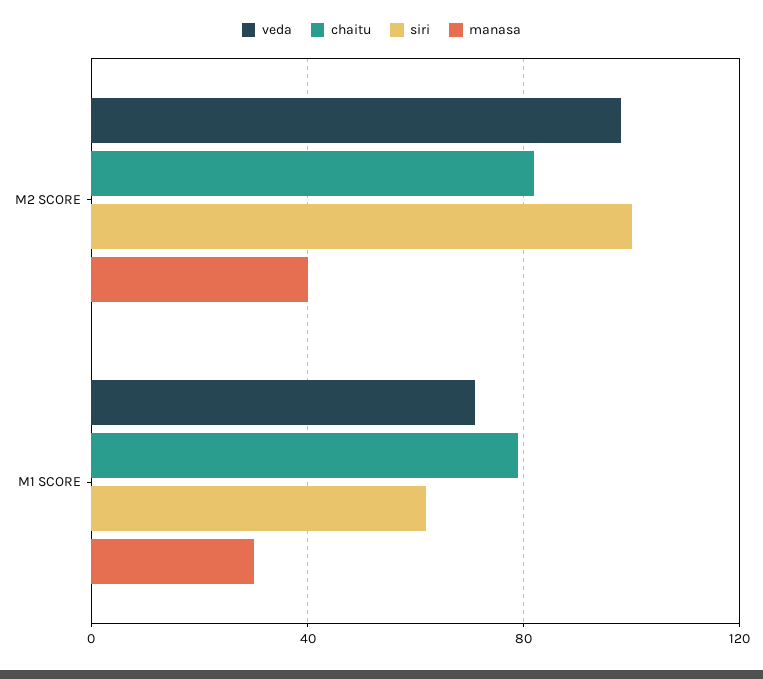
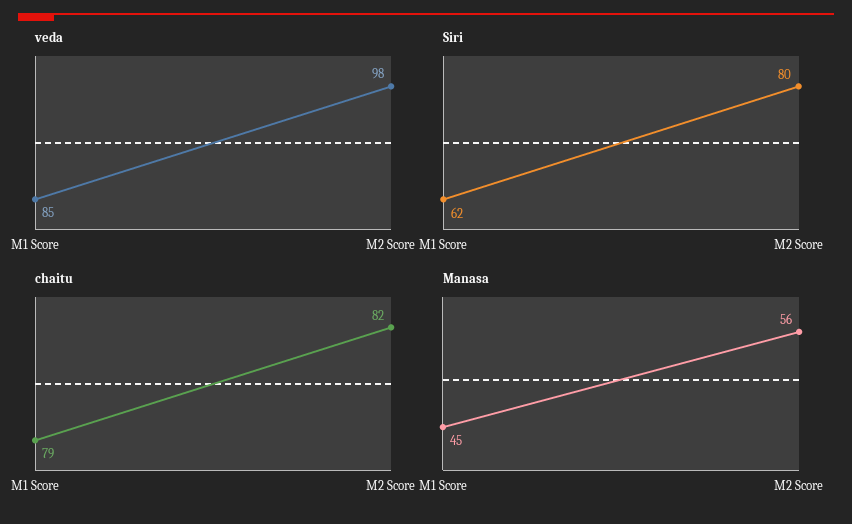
siri, M2 SCORE: 100 -> 80
manasa, M2 SCORE: 40 -> 56
veda, M1 SCORE: 70 -> 85
manasa, M1 SCORE: 30 -> 45

